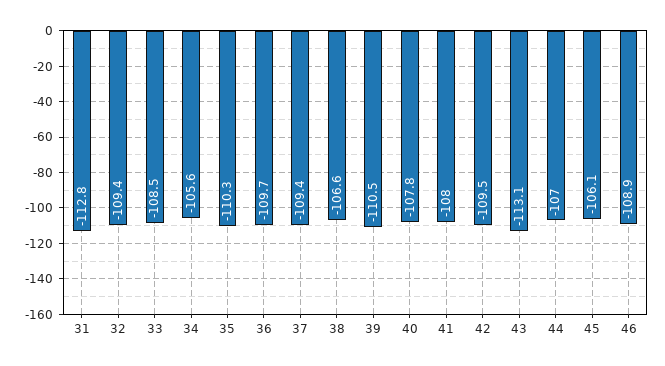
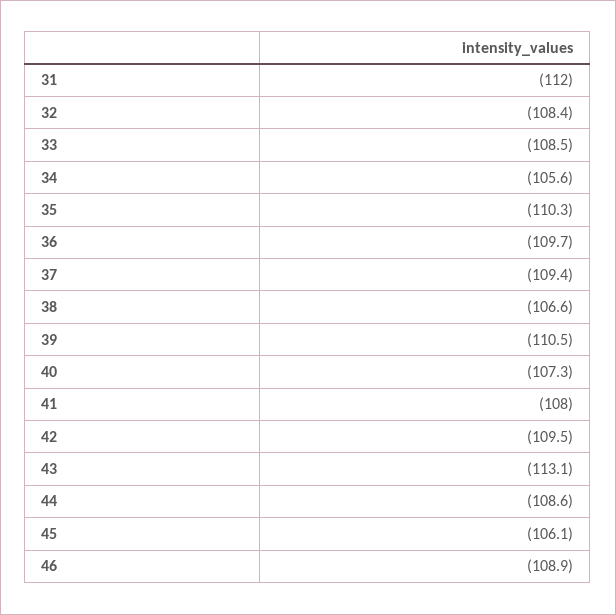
31: -112.8 -> -112
32: -109.4 -> -108.4
40: -107.8 -> -107.3
44: -107 -> -108.6

